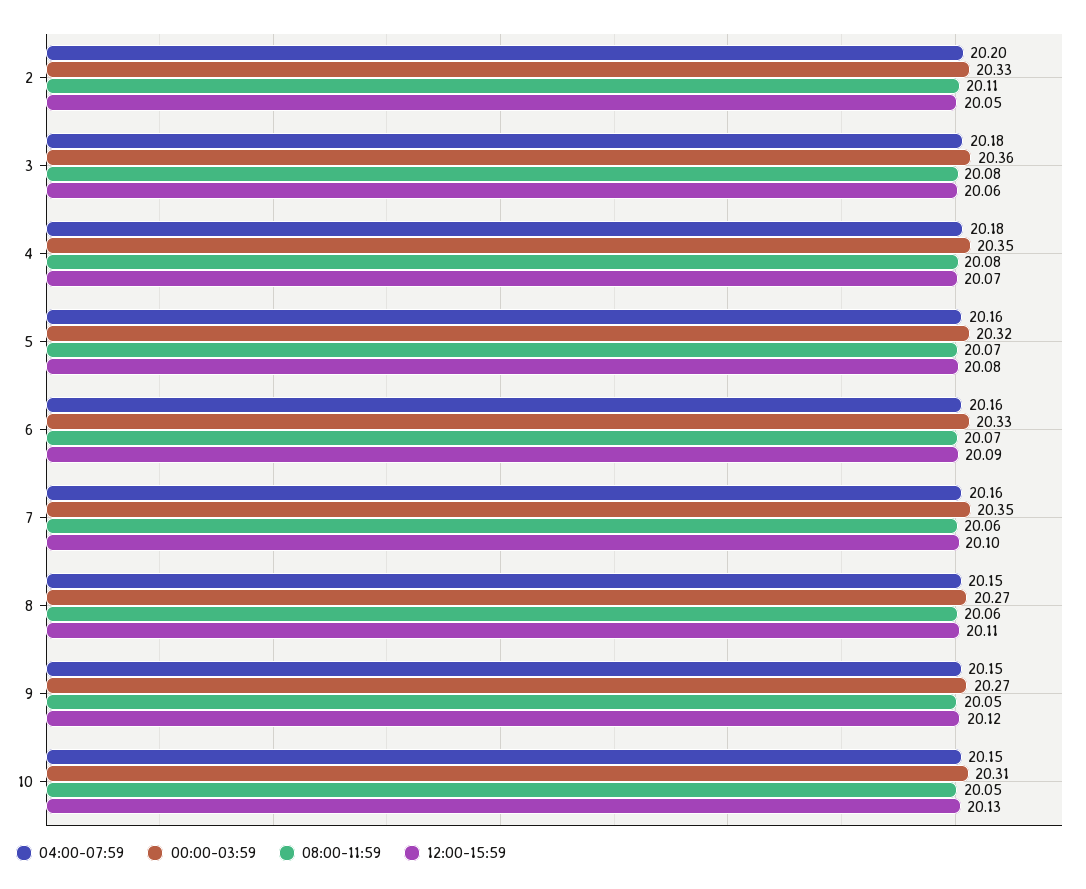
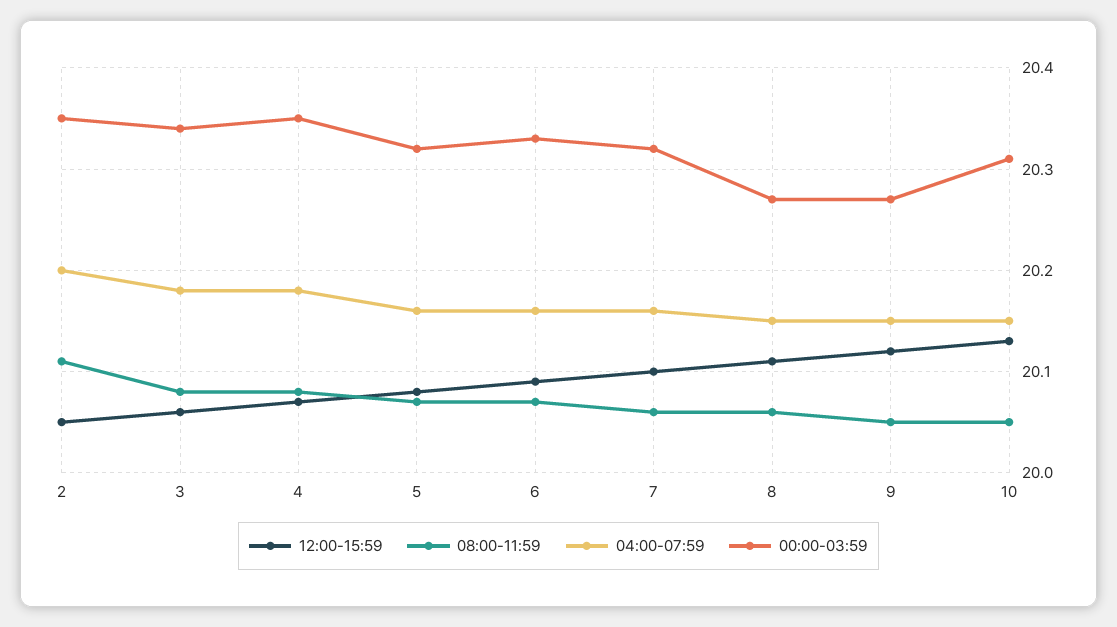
00:00-03:59, 2: 20.33 -> 20.35
00:00-03:59, 3: 20.36 -> 20.34
00:00-03:59, 7: 20.35 -> 20.32

